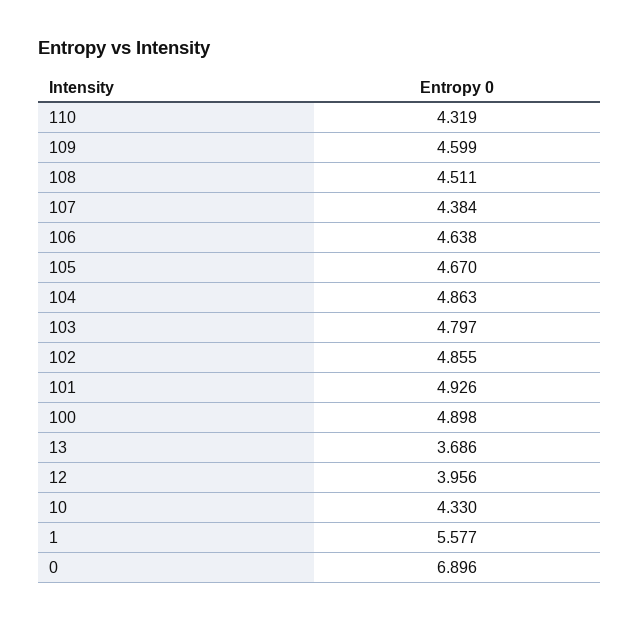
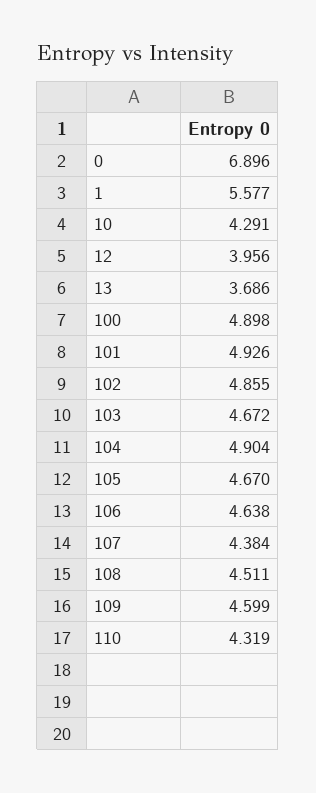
104: 4.863 -> 4.904
103: 4.797 -> 4.672
10: 4.33 -> 4.291

